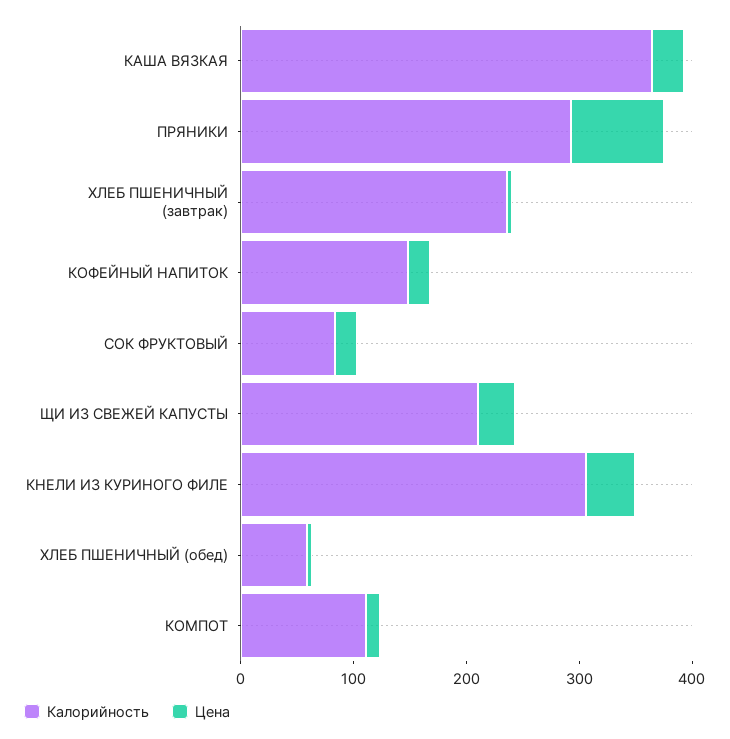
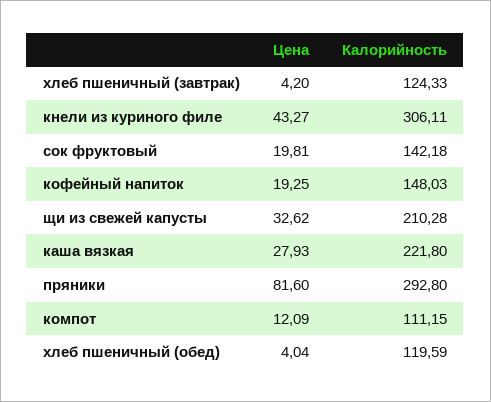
Калорийность, КАША ВЯЗКАЯ: 360 -> 221.8
Калорийность, ХЛЕБ ПШЕНИЧНЫЙ (завтрак): 240 -> 124.33
Калорийность, СОК ФРУКТОВЫЙ: 80 -> 142.18
Калорийность, ХЛЕБ ПШЕНИЧНЫЙ (обед): 60 -> 119.59

